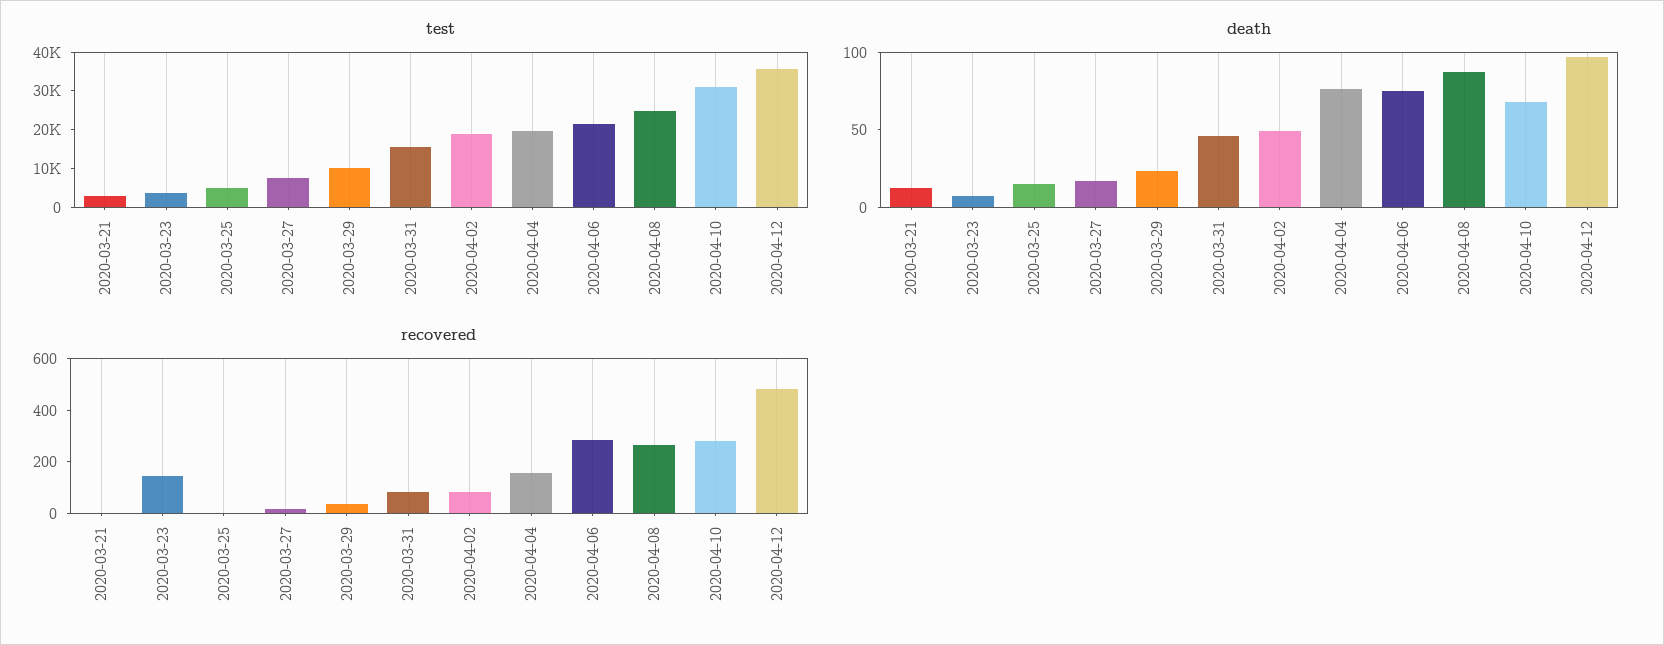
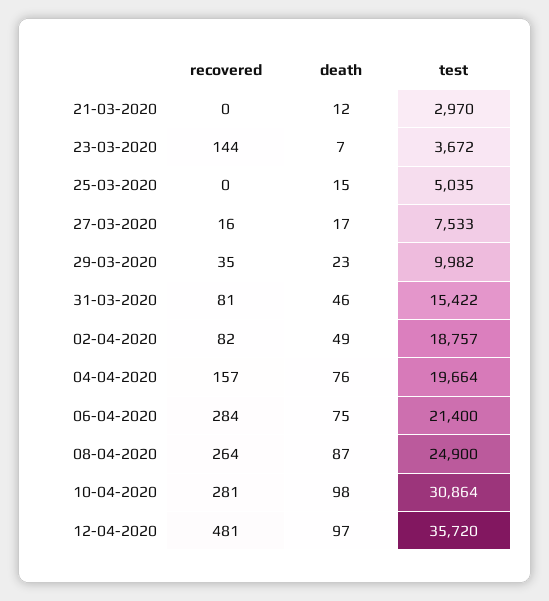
death, 2020-04-10: 70 -> 98

